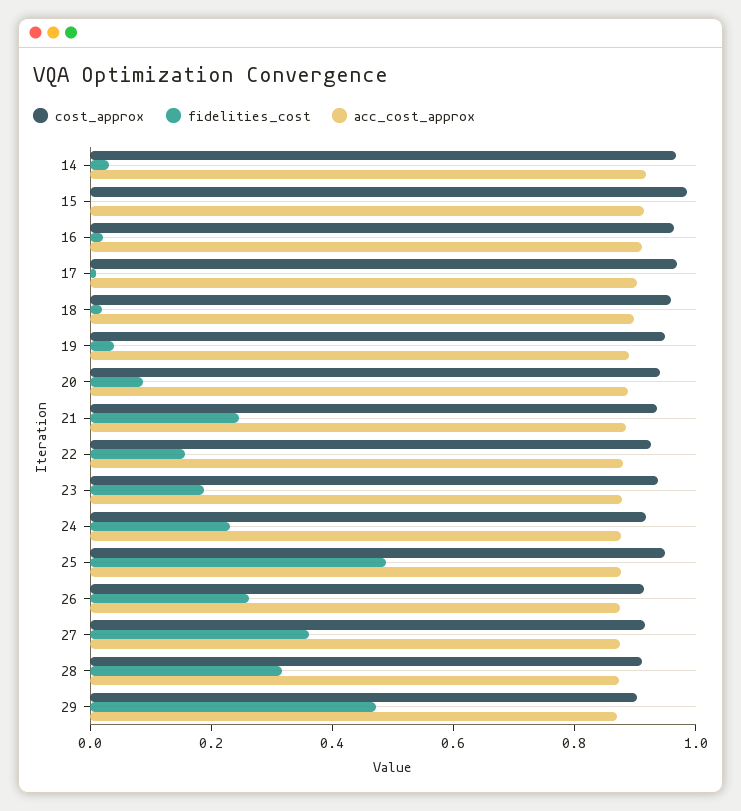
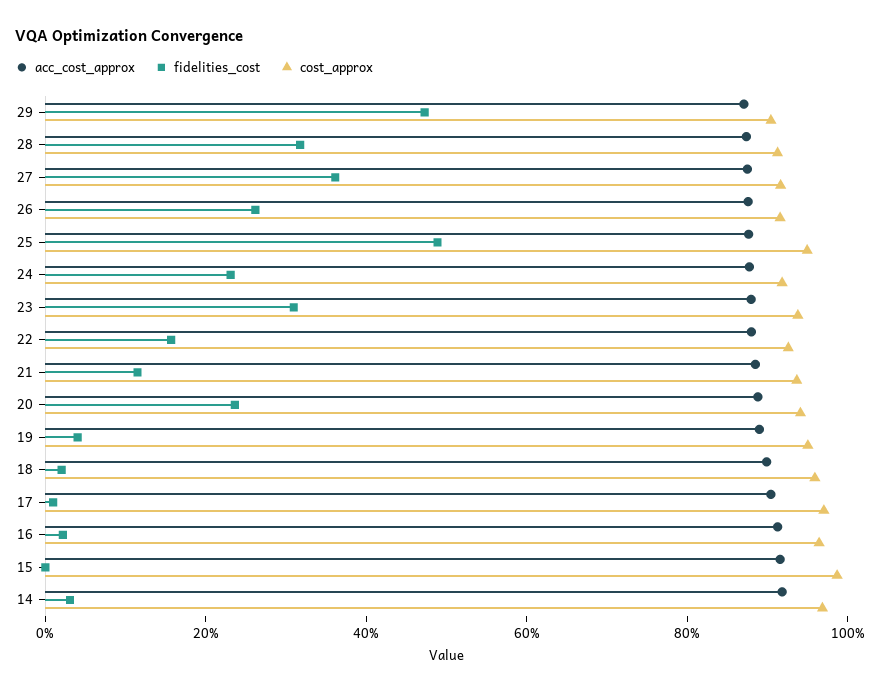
fidelities_cost, 20: 0.1 -> 0.25
fidelities_cost, 21: 0.25 -> 0.1
fidelities_cost, 23: 0.2 -> 0.3

